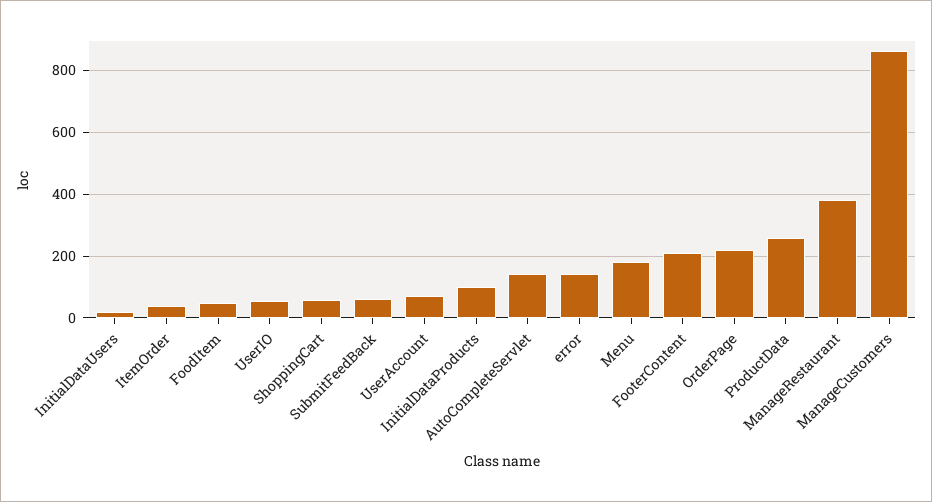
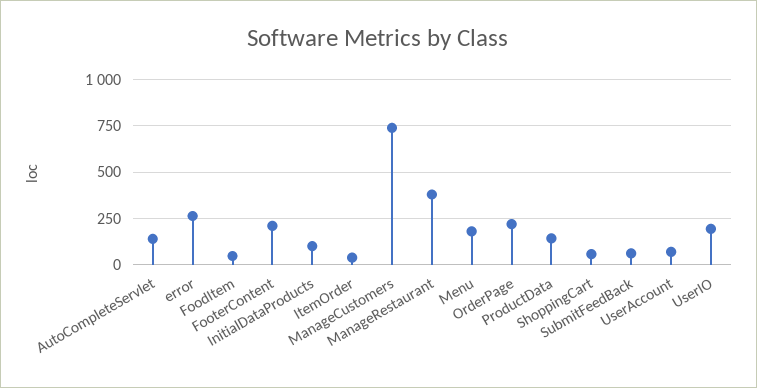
InitialDataUsers: 20 -> none
UserIO: 60 -> 200
error: 140 -> 250
ProductData: 260 -> 150
ManageCustomers: 860 -> 750

